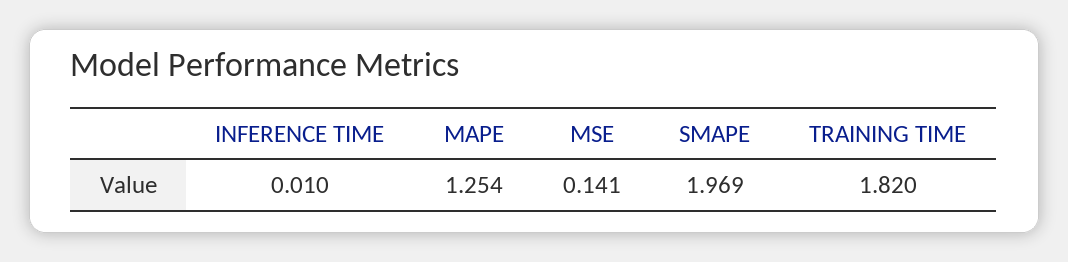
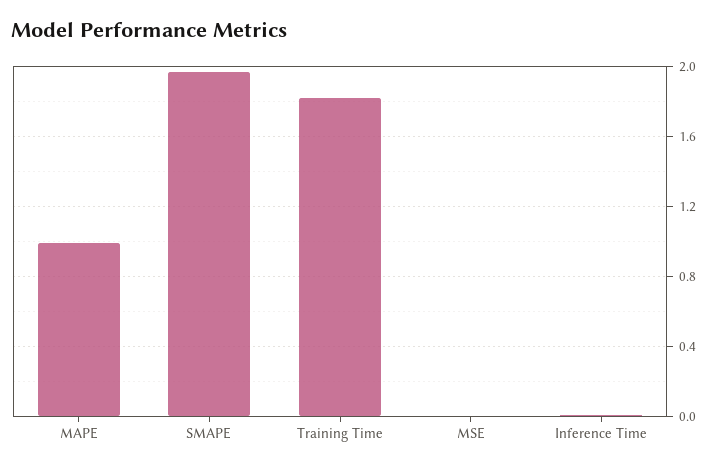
MAPE: 1.254 -> 1
MSE: 0.141 -> 0

